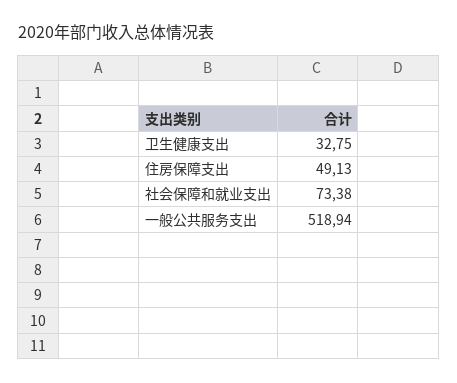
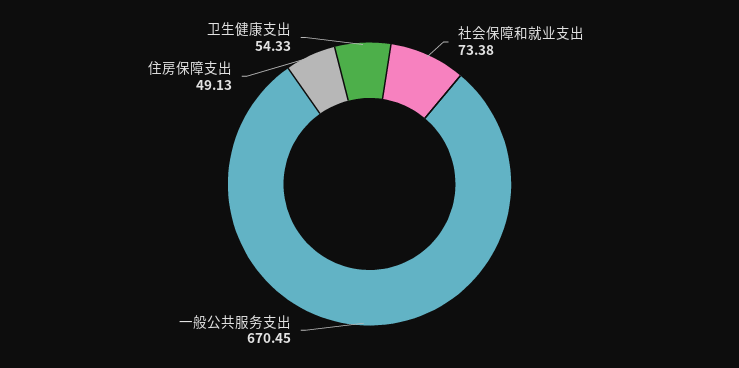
卫生健康支出: 32.75 -> 54.33
一般公共服务支出: 518.94 -> 670.45

